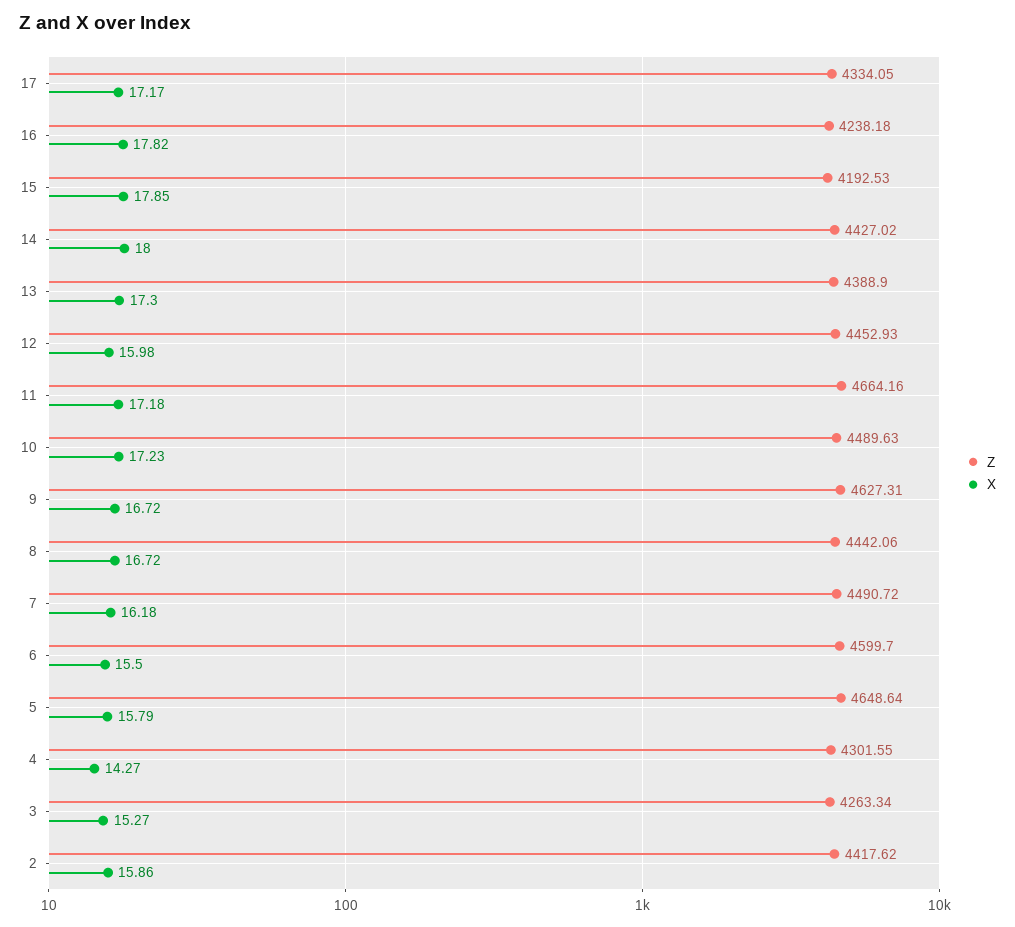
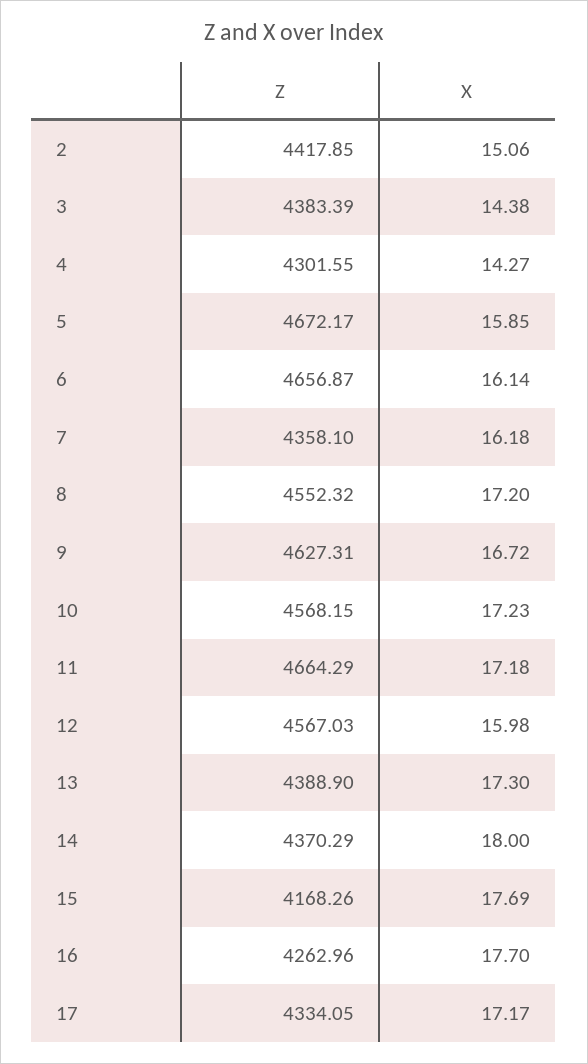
Z, 16: 4238.18 -> 4262.96
X, 16: 17.82 -> 17.7
Z, 15: 4192.53 -> 4168.26
X, 15: 17.85 -> 17.69
Z, 14: 4427.02 -> 4370.29
Z, 12: 4452.93 -> 4567.03
Z, 11: 4664.16 -> 4664.29
Z, 10: 4489.63 -> 4568.15
Z, 8: 4442.06 -> 4552.32
X, 8: 16.72 -> 17.2
Z, 7: 4490.72 -> 4358.1
Z, 6: 4599.7 -> 4656.87
X, 6: 15.5 -> 16.14
Z, 5: 4648.64 -> 4672.17
X, 5: 15.79 -> 15.85
Z, 3: 4263.34 -> 4383.39
X, 3: 15.27 -> 14.38
Z, 2: 4417.62 -> 4417.85
X, 2: 15.86 -> 15.06

